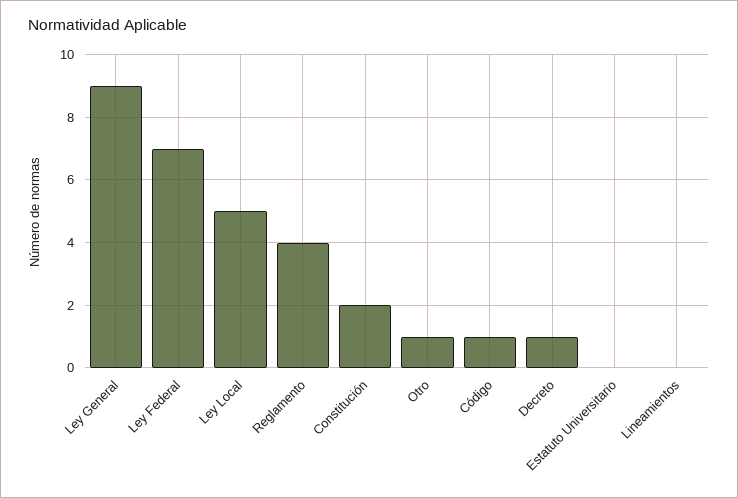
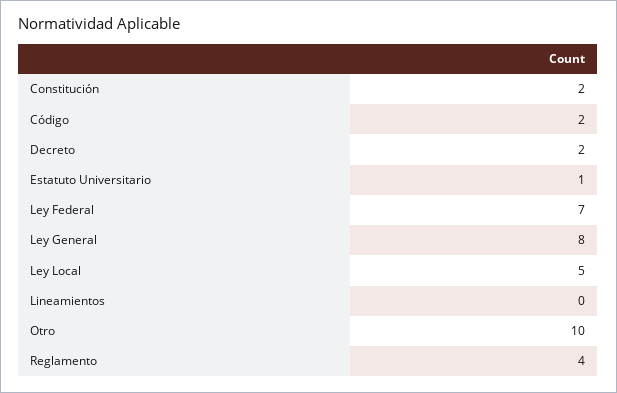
Ley General: 9 -> 8
Otro: 1 -> 10
Código: 1 -> 2
Decreto: 1 -> 2
Estatuto Universitario: 0 -> 1

